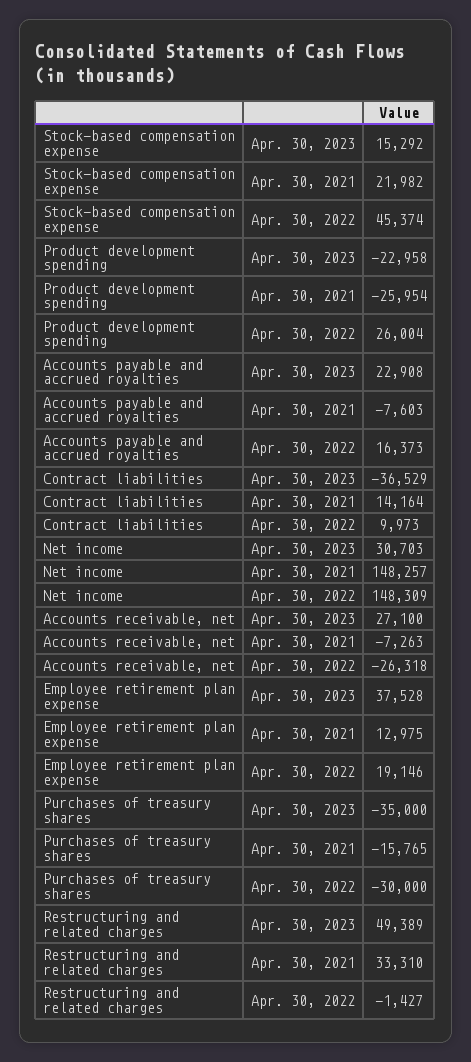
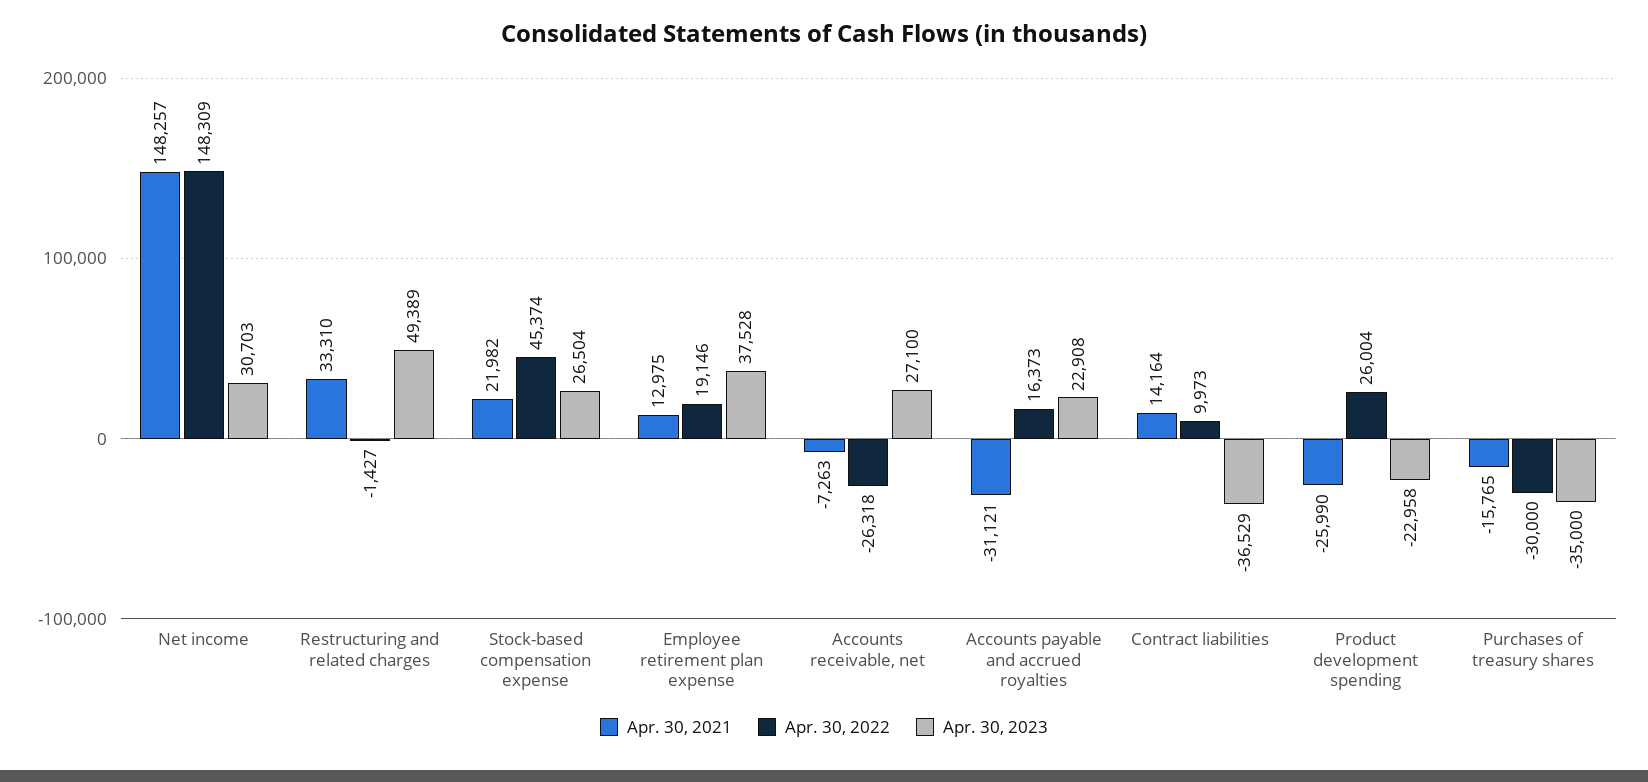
Apr. 30, 2023, Stock-based compensation expense: 15292 -> 26504
Apr. 30, 2021, Product development spending: -25954 -> -25990
Apr. 30, 2021, Accounts payable and accrued royalties: -7603 -> -31121

